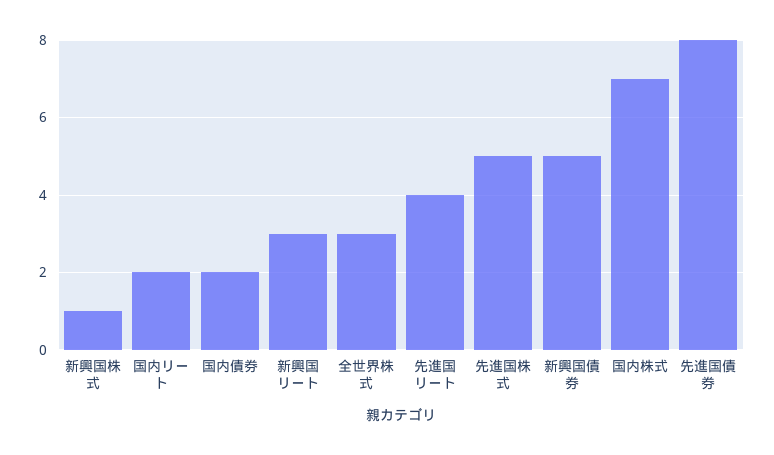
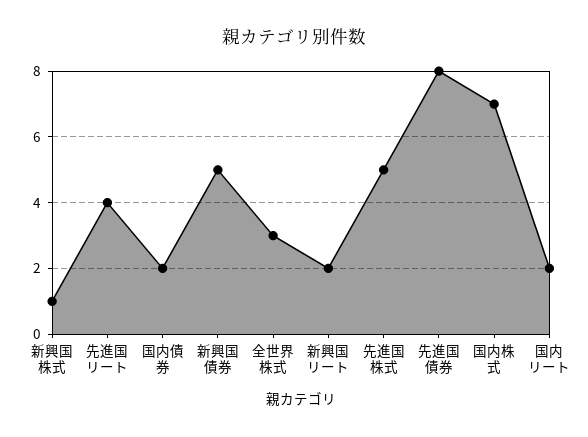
新興国リート: 3 -> 2

